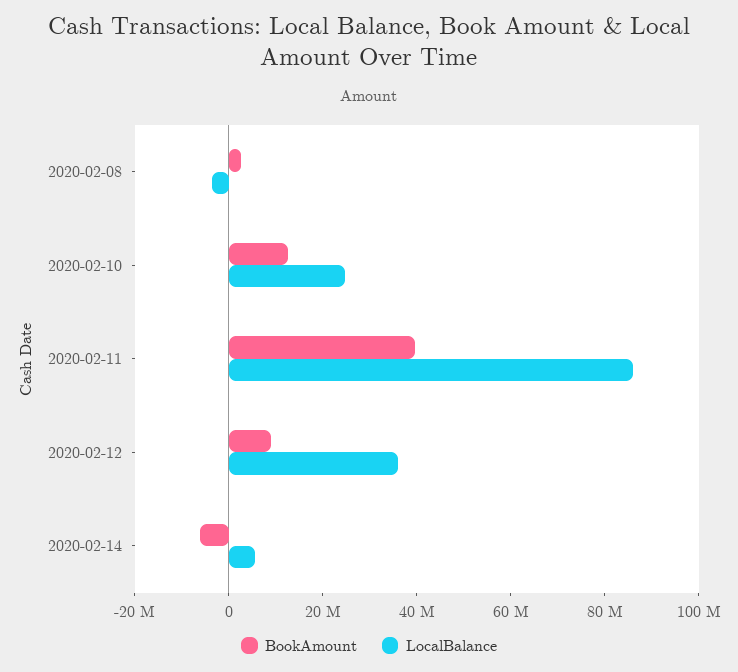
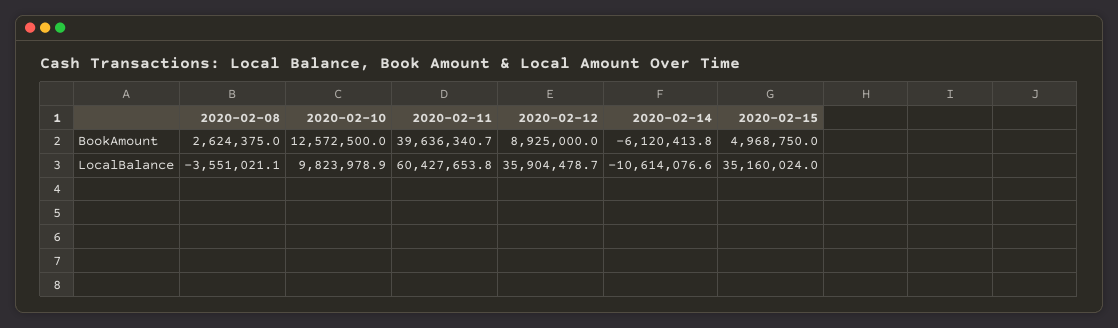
LocalBalance, 2020-02-10: 25000000 -> 9823978.9
LocalBalance, 2020-02-11: 85000000 -> 60427653.8
LocalBalance, 2020-02-14: 5000000 -> -10614076.6
BookAmount, 2020-02-15: none -> 4968750
LocalBalance, 2020-02-15: none -> 35160024

